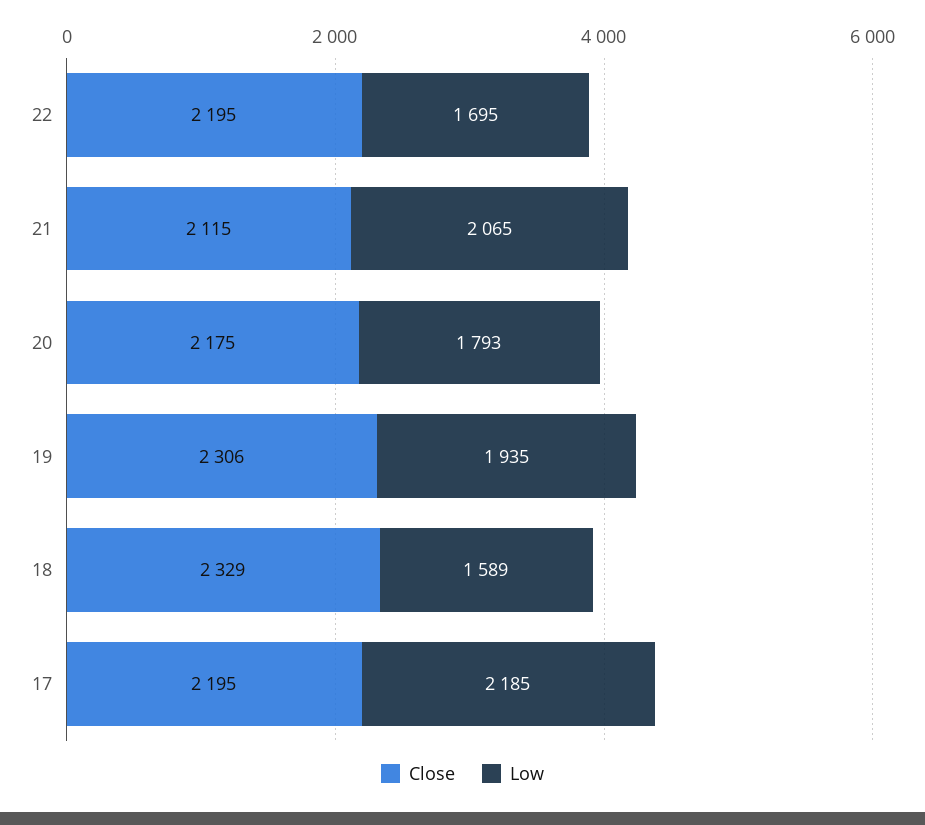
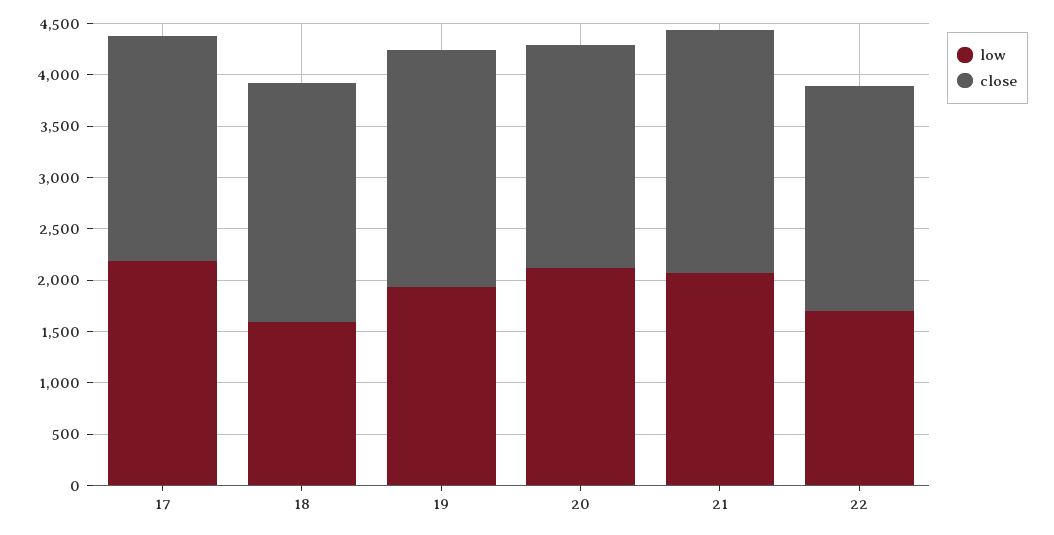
Close, 21: 2115 -> 2400
Low, 20: 1793 -> 2100

